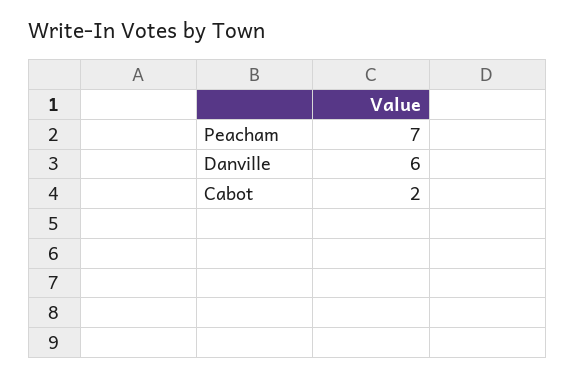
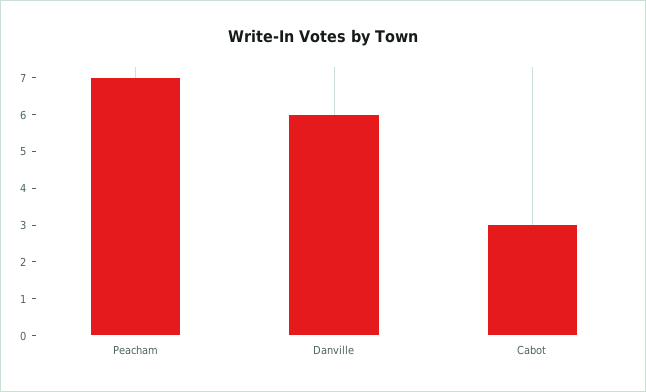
Cabot: 2 -> 3

